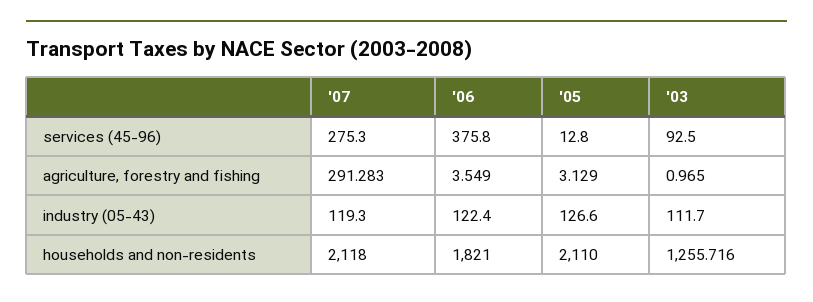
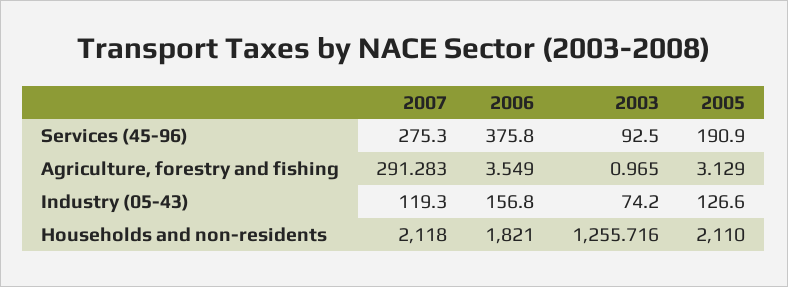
'05, services (45-96): 12.8 -> 190.9
'06, industry (05-43): 122.4 -> 156.8
'03, industry (05-43): 111.7 -> 74.2

